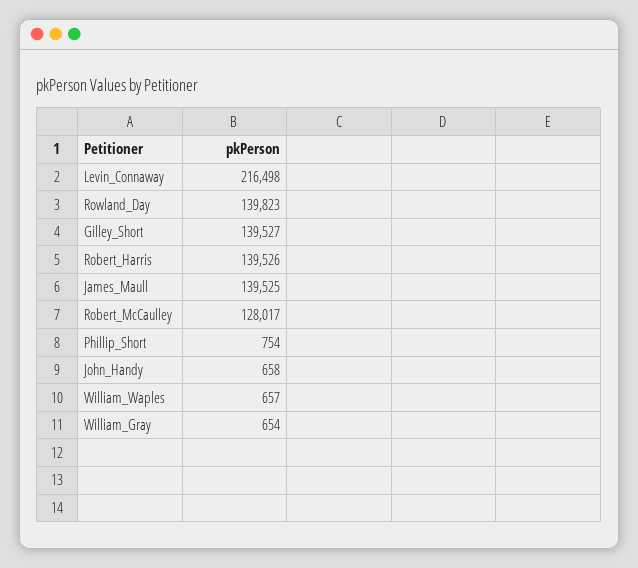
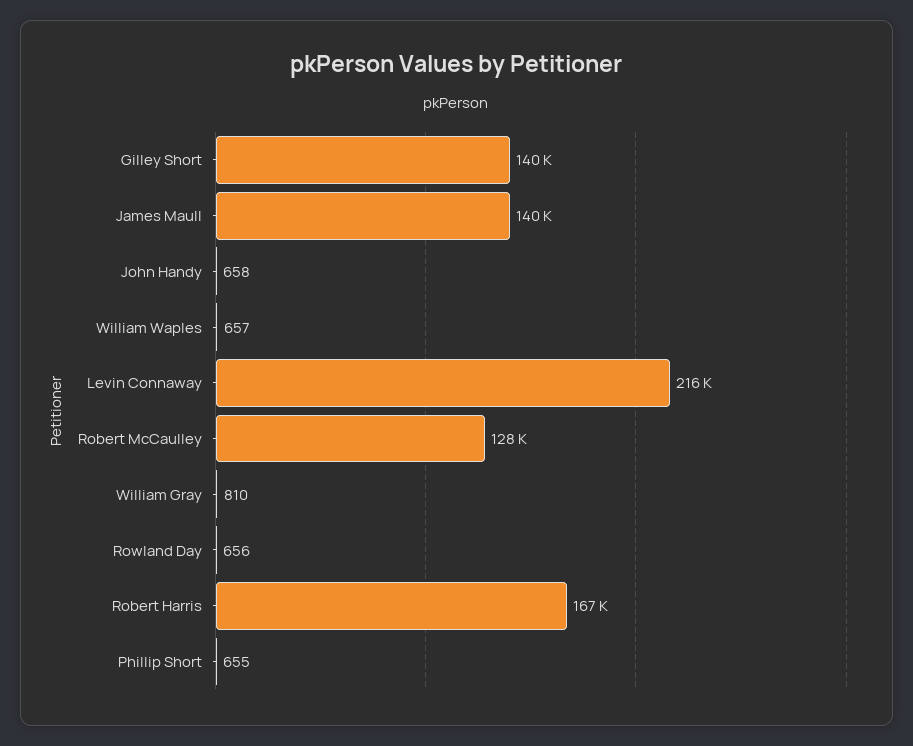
Rowland_Day: 139823 -> 656
Robert_Harris: 139526 -> 167000
Phillip_Short: 754 -> 655
William_Gray: 654 -> 810

